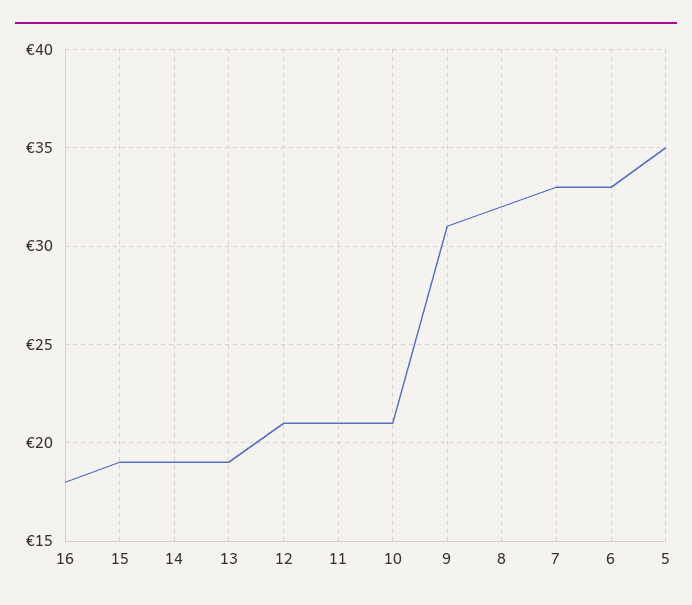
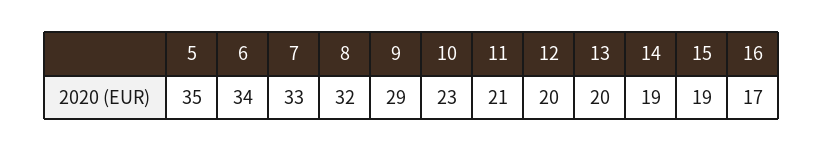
16: 18 -> 17
13: 19 -> 20
12: 21 -> 20
10: 21 -> 23
9: 31 -> 29
6: 33 -> 34

